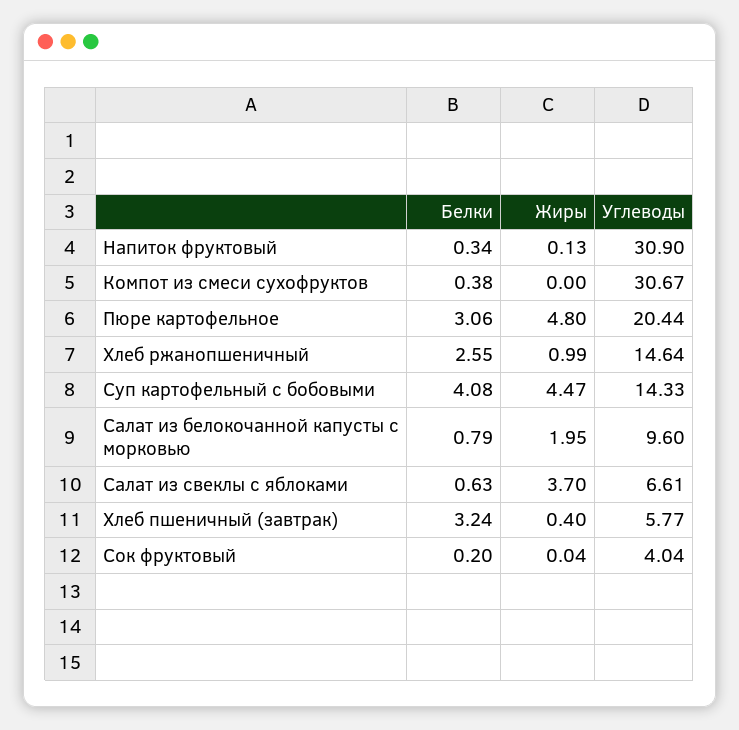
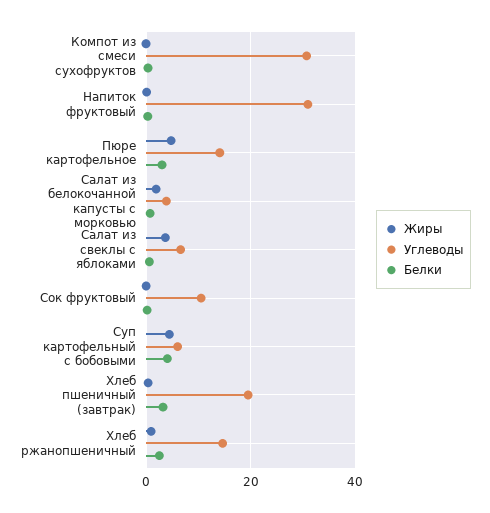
Углеводы, Пюре картофельное: 20.44 -> 14
Углеводы, Суп картофельный с бобовыми: 14.33 -> 6
Углеводы, Салат из белокочанной капусты с морковью: 9.6 -> 4
Углеводы, Хлеб пшеничный (завтрак): 5.77 -> 20
Углеводы, Сок фруктовый: 4.04 -> 10

